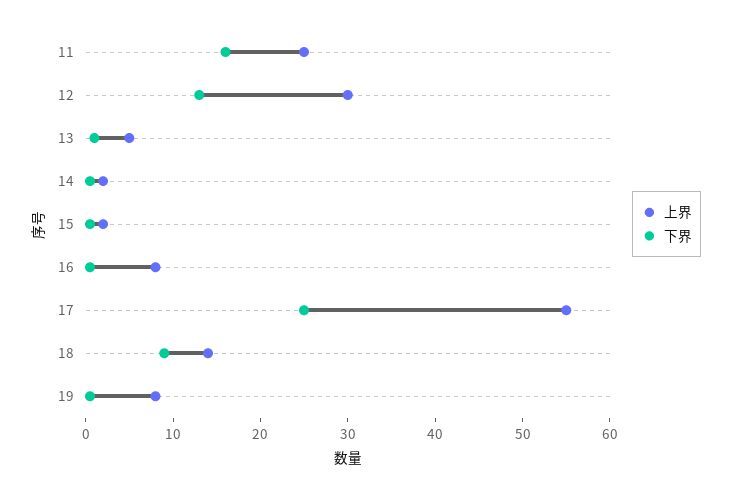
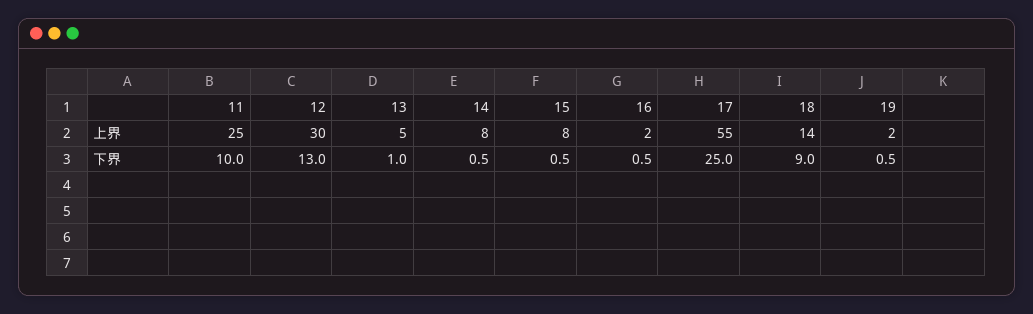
下界, 11: 16 -> 10
上界, 14: 2 -> 8
上界, 15: 2 -> 8
上界, 16: 8 -> 2
上界, 19: 8 -> 2

